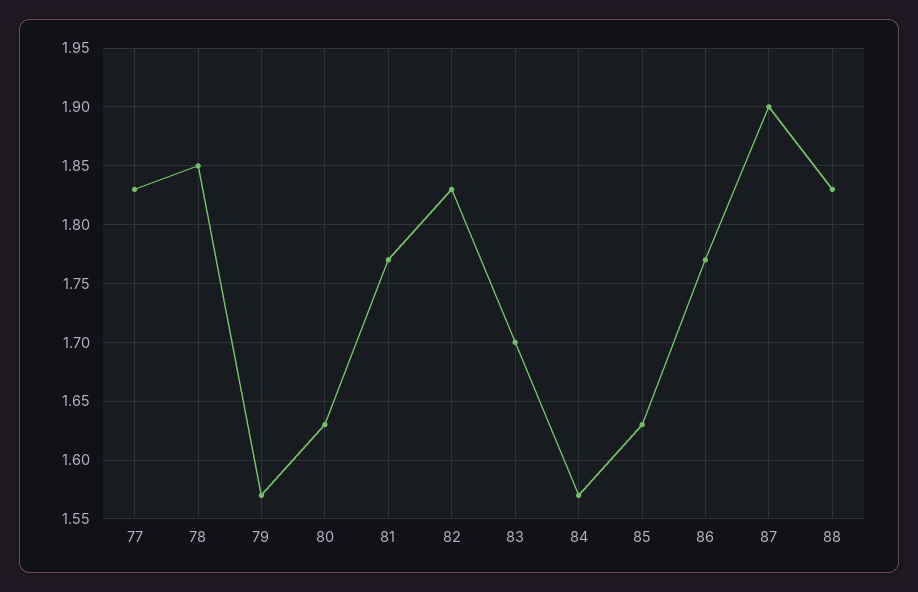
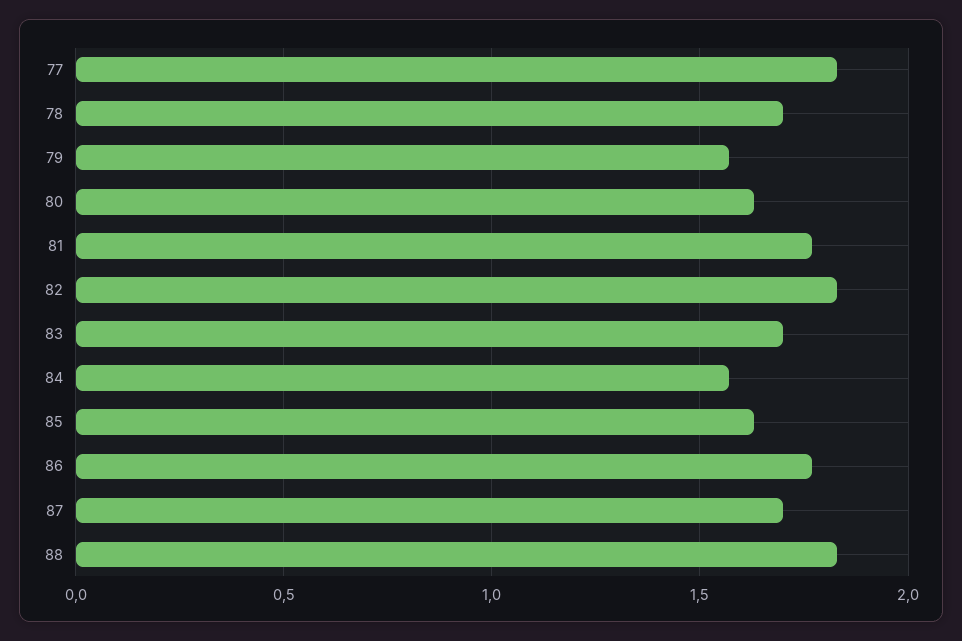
78: 1.85 -> 1.7
87: 1.9 -> 1.7

